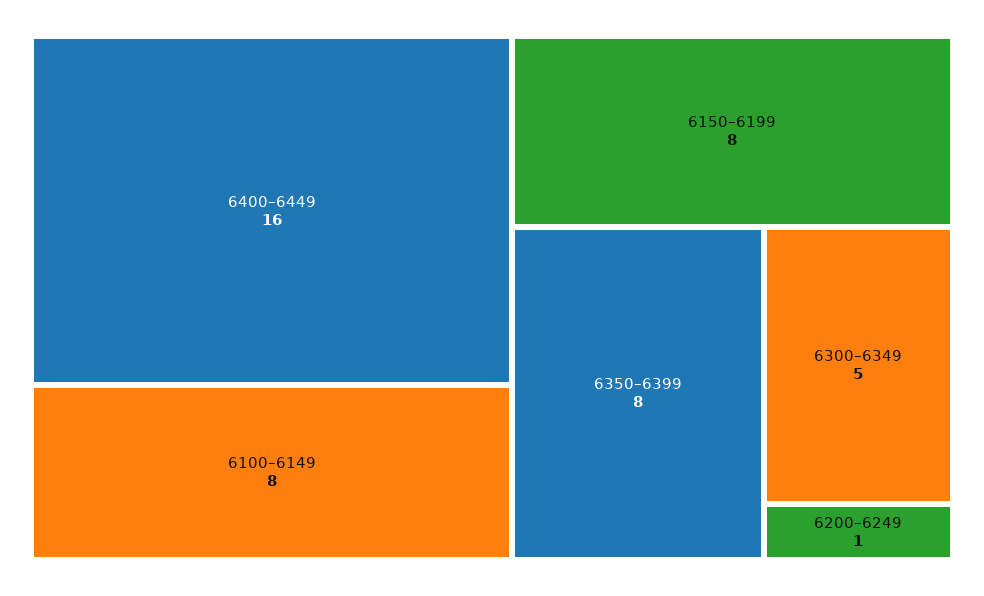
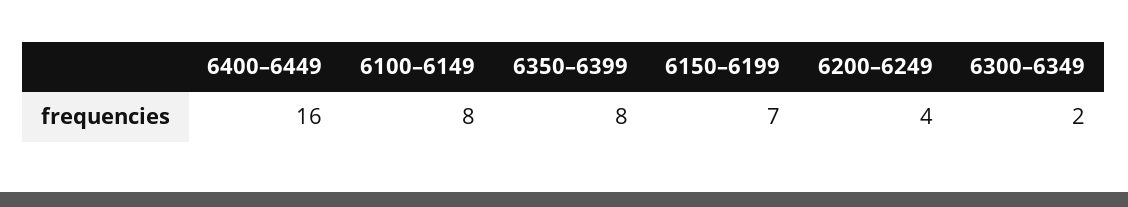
6150–6199: 8 -> 7
6300–6349: 5 -> 2
6200–6249: 1 -> 4

